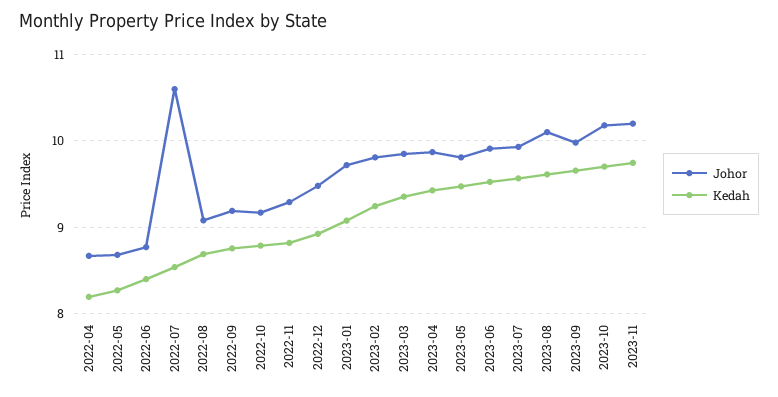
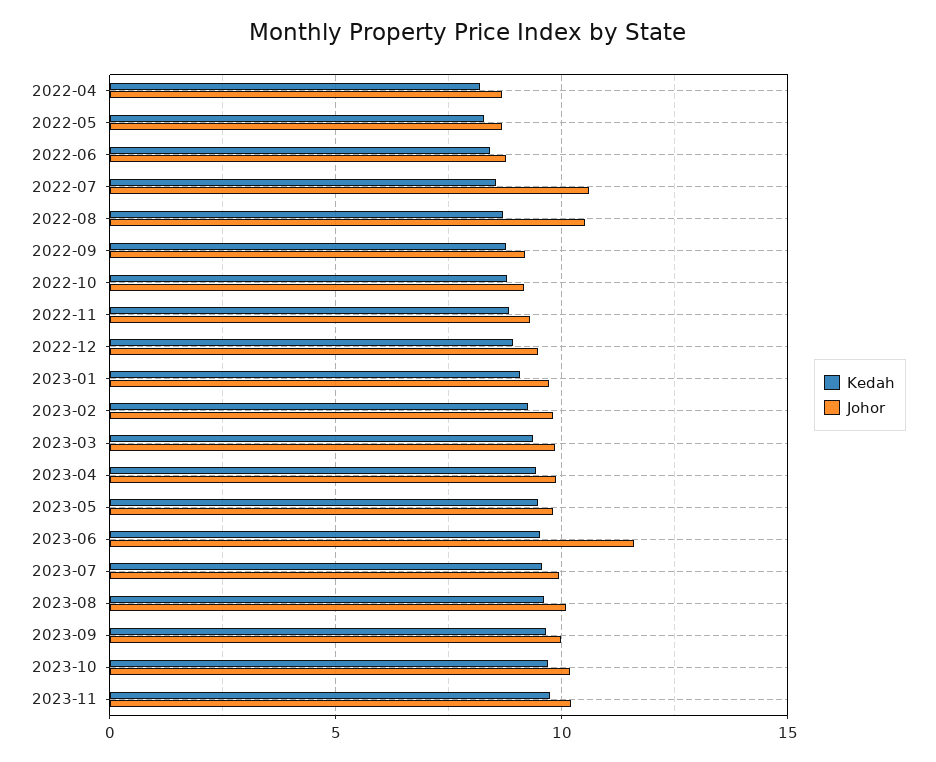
Johor, 2022-08: 9.1 -> 10.5
Johor, 2023-06: 9.9 -> 11.5

